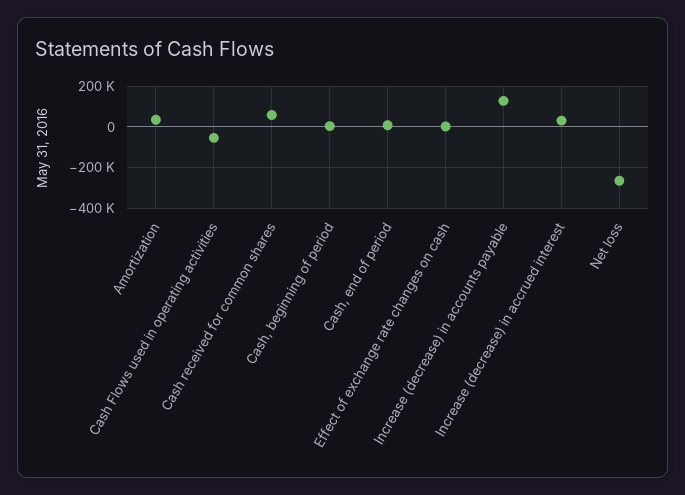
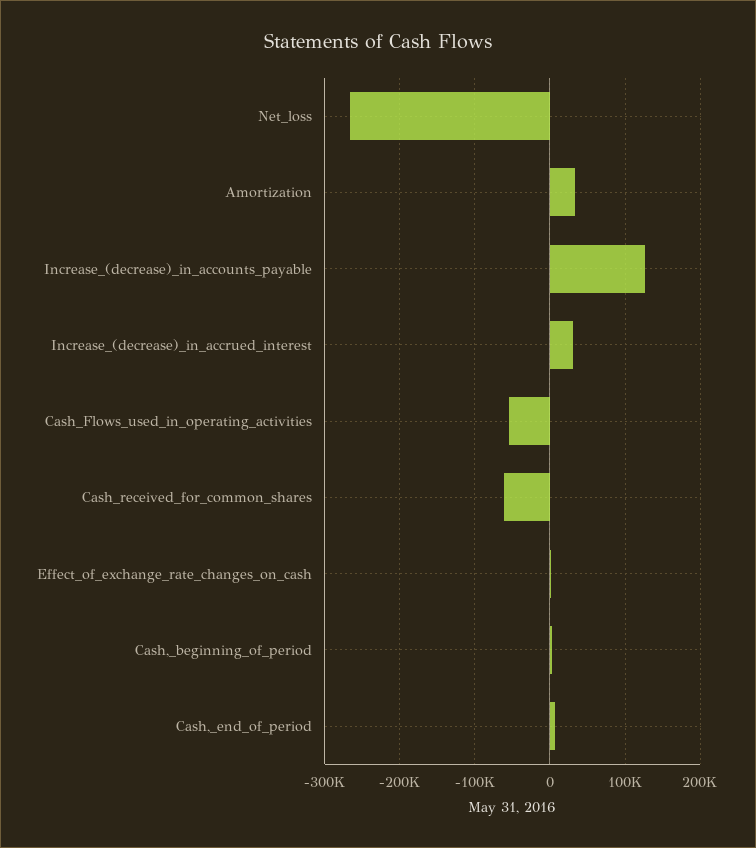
Cash received for common shares: 50000 -> -60000

